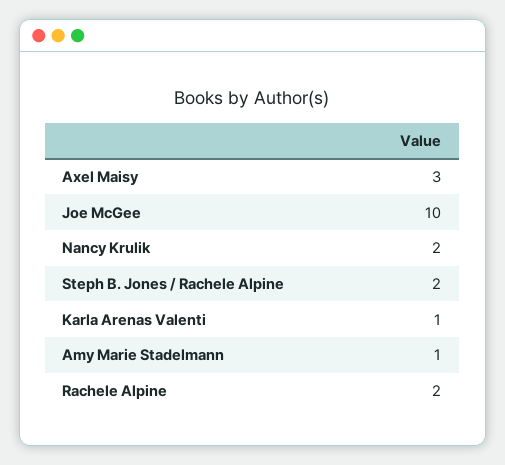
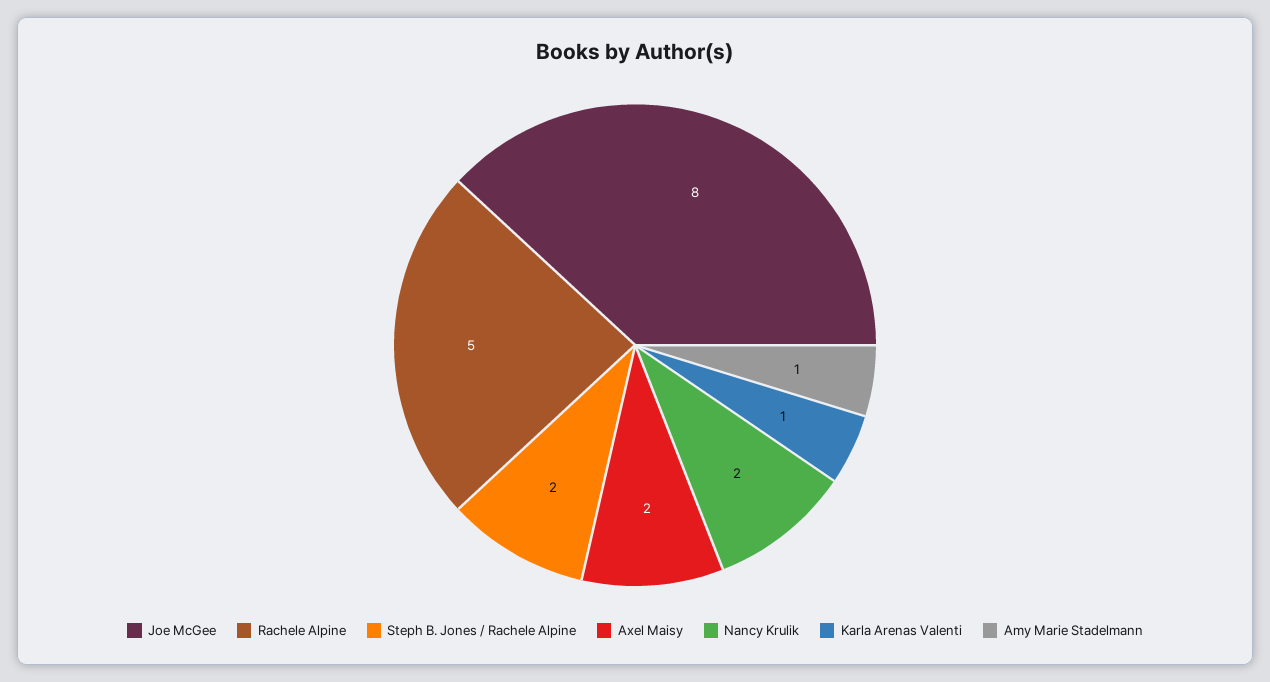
Axel Maisy: 3 -> 2
Joe McGee: 10 -> 8
Rachele Alpine: 2 -> 5

